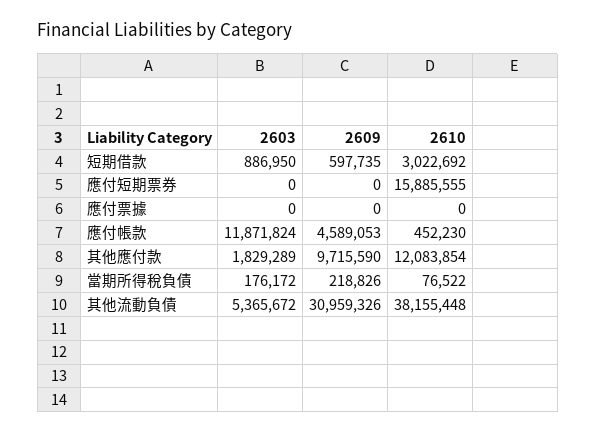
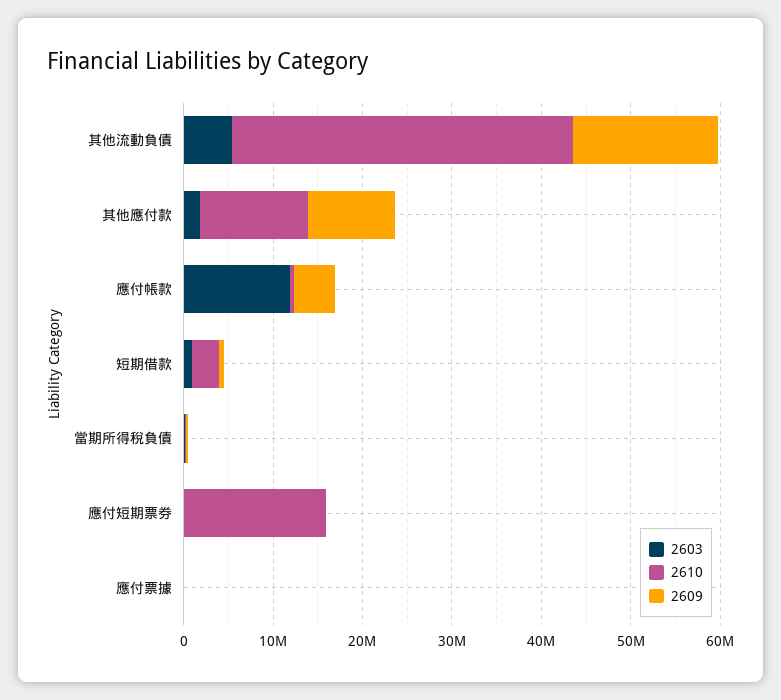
2609, 其他流動負債: 30959326 -> 16000000

